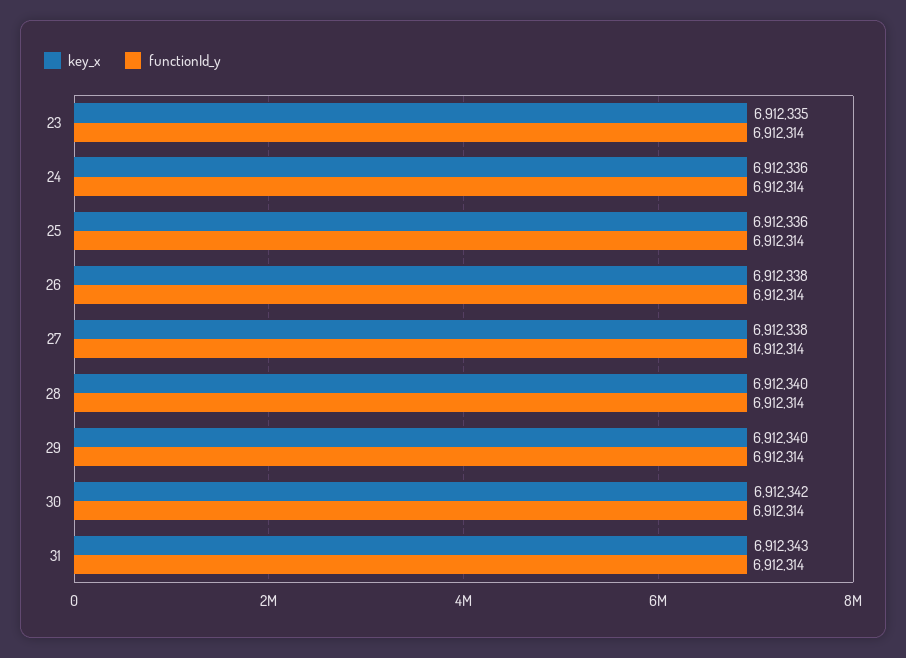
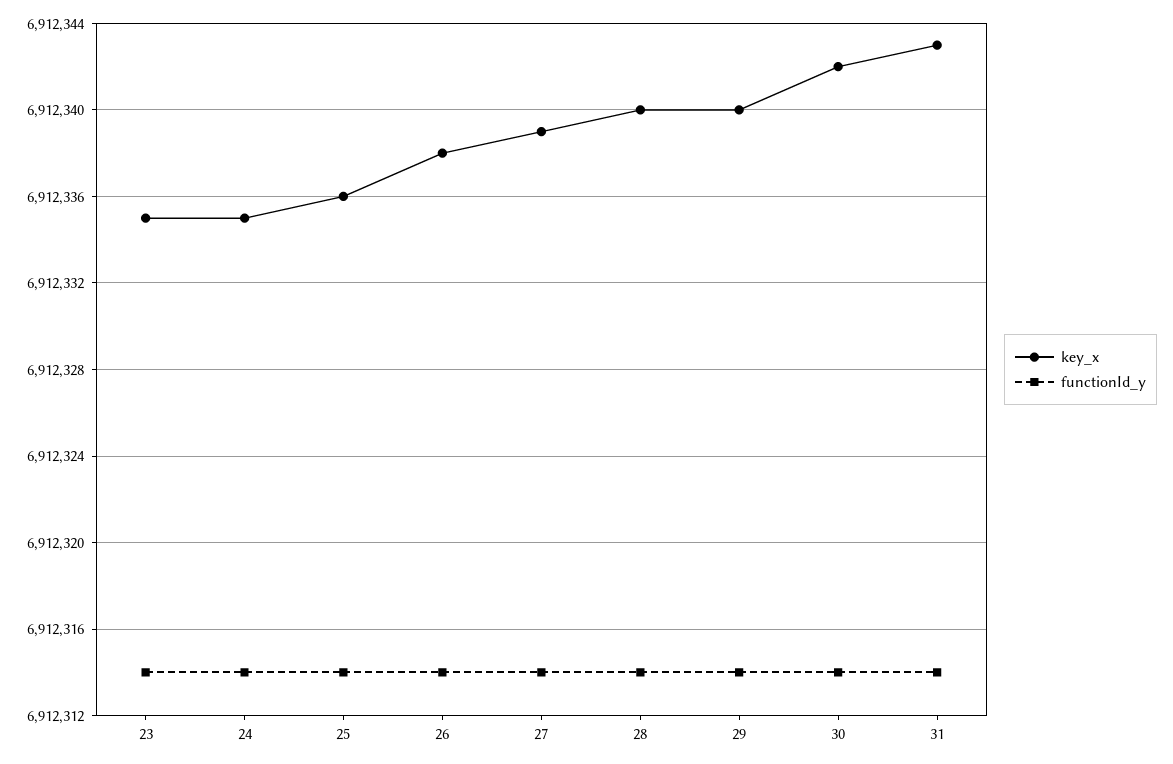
key_x, 24: 6912336 -> 6912335
key_x, 27: 6912338 -> 6912339

